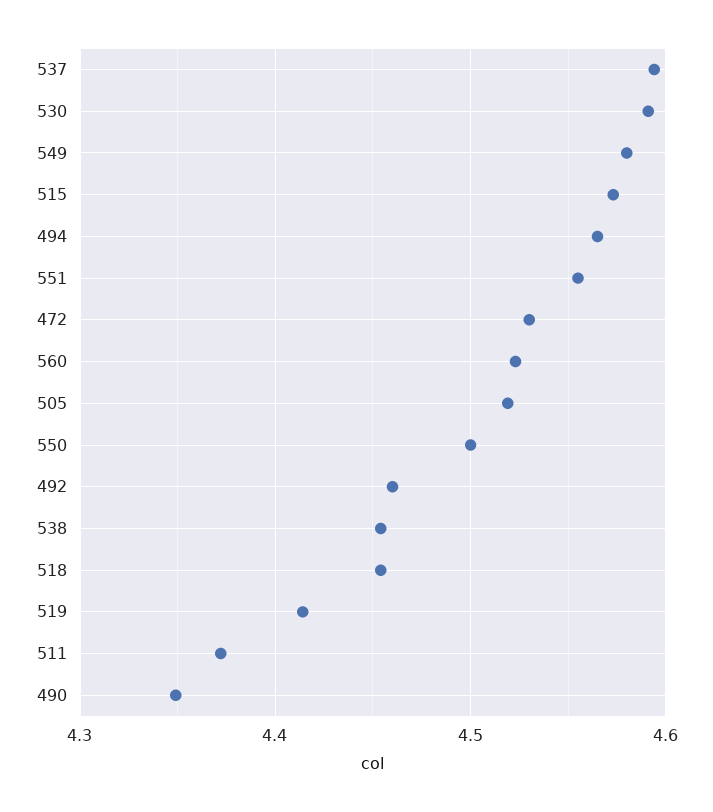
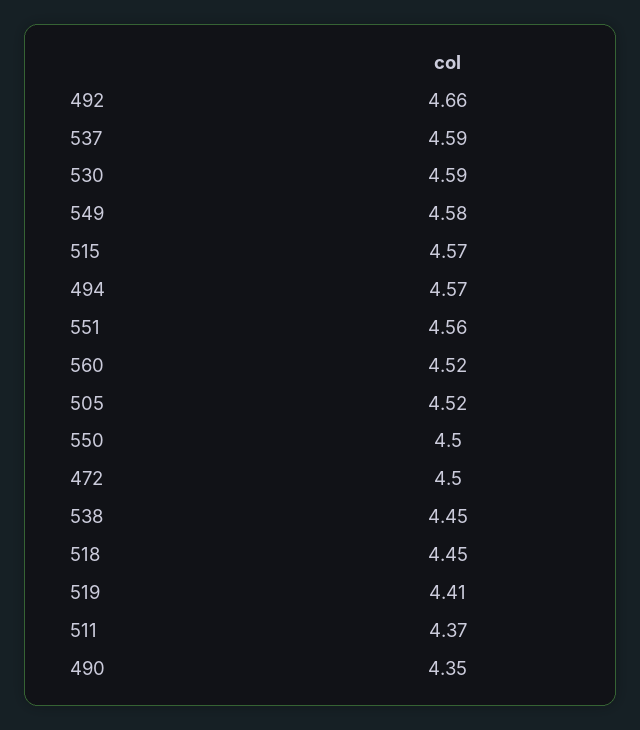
472: 4.53 -> 4.5
492: 4.46 -> 4.66

